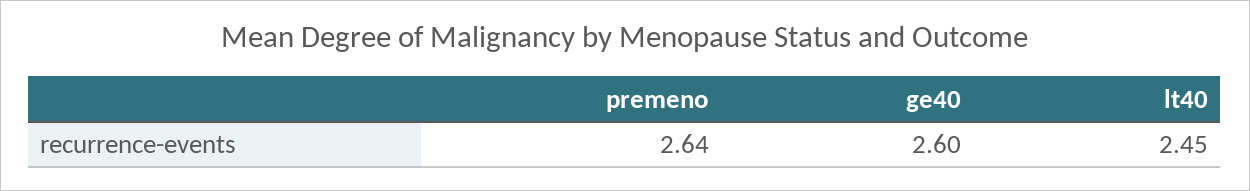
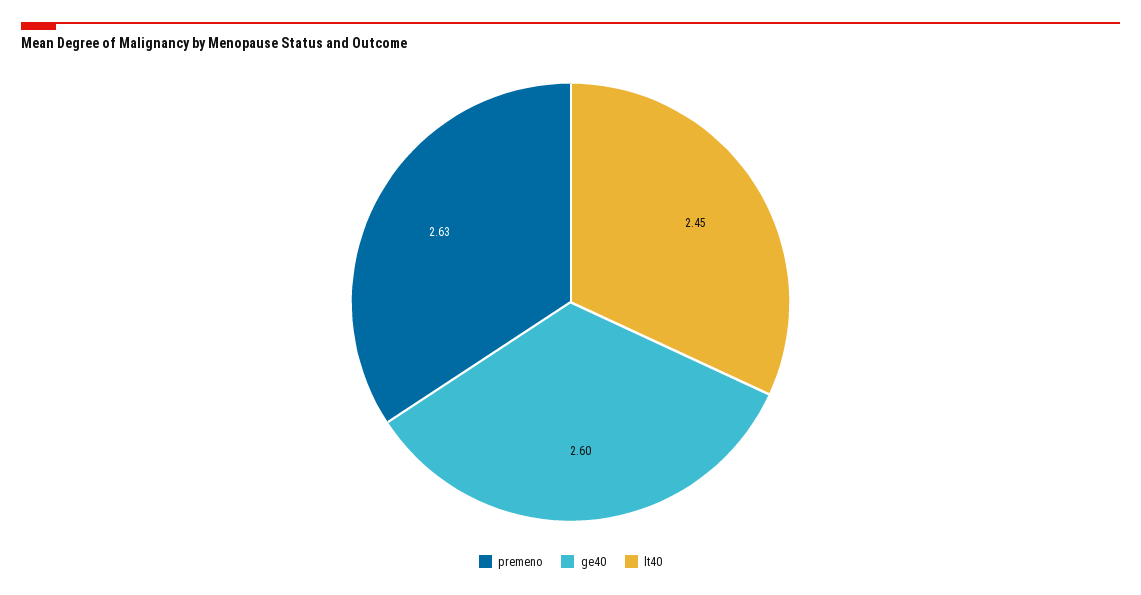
premeno: 2.64 -> 2.63

